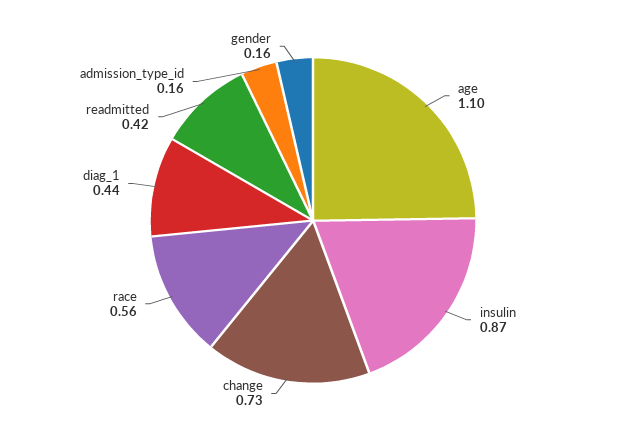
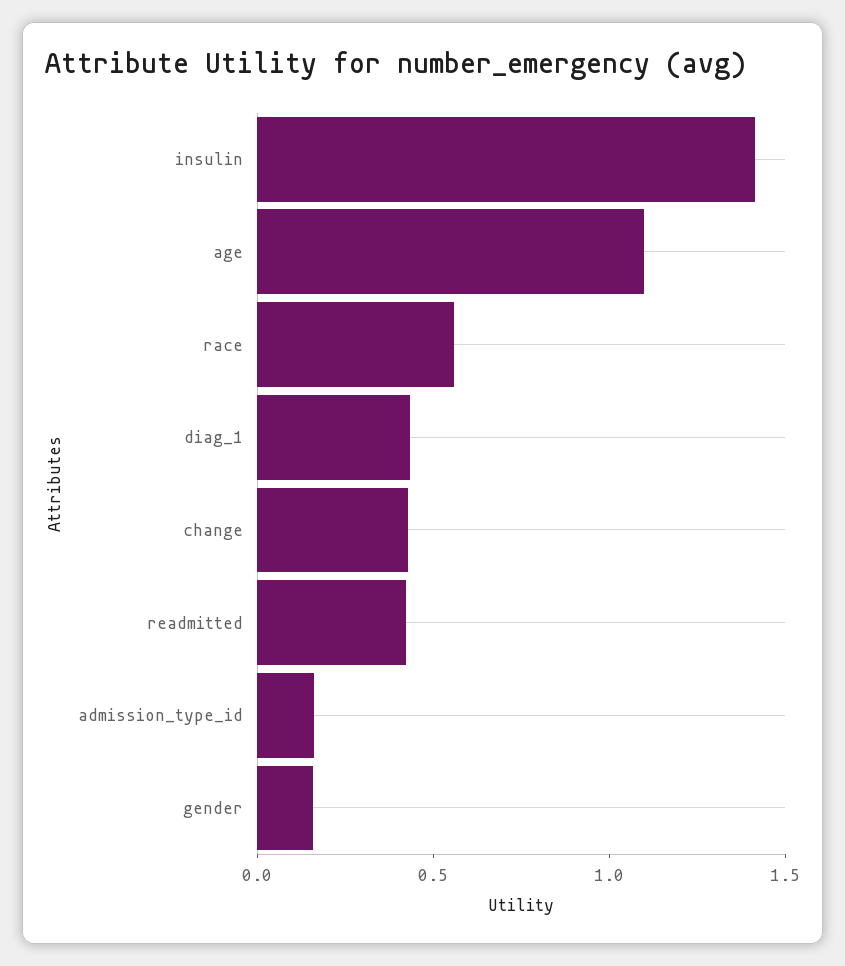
insulin: 0.87 -> 1.4
change: 0.73 -> 0.4

